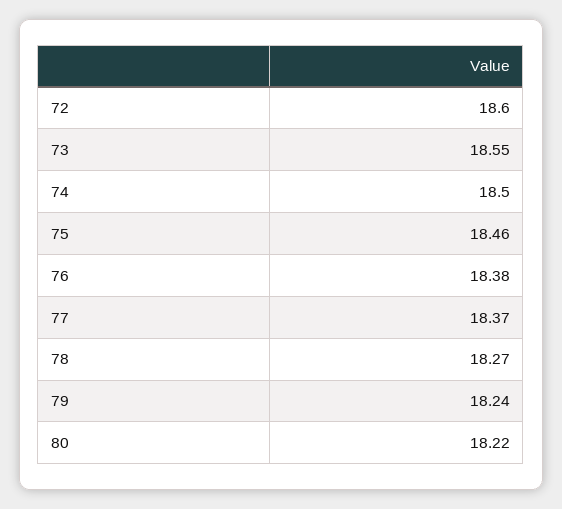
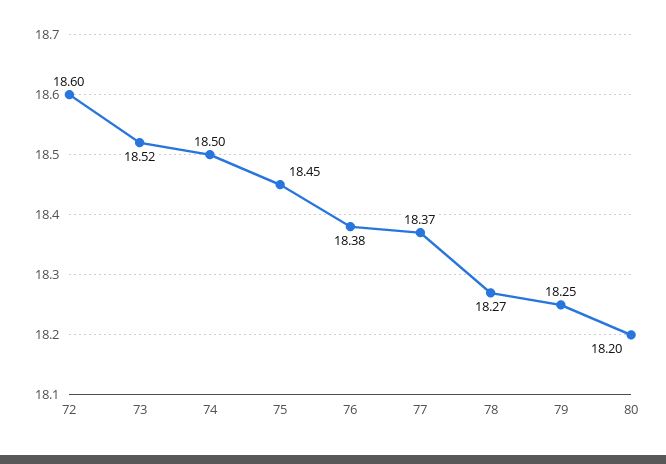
73: 18.55 -> 18.52
75: 18.46 -> 18.45
79: 18.24 -> 18.25
80: 18.22 -> 18.2

